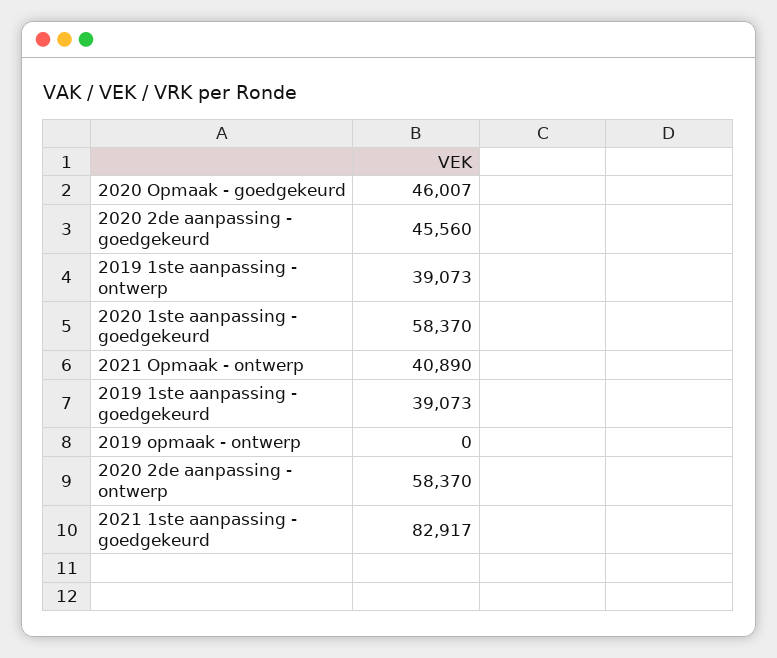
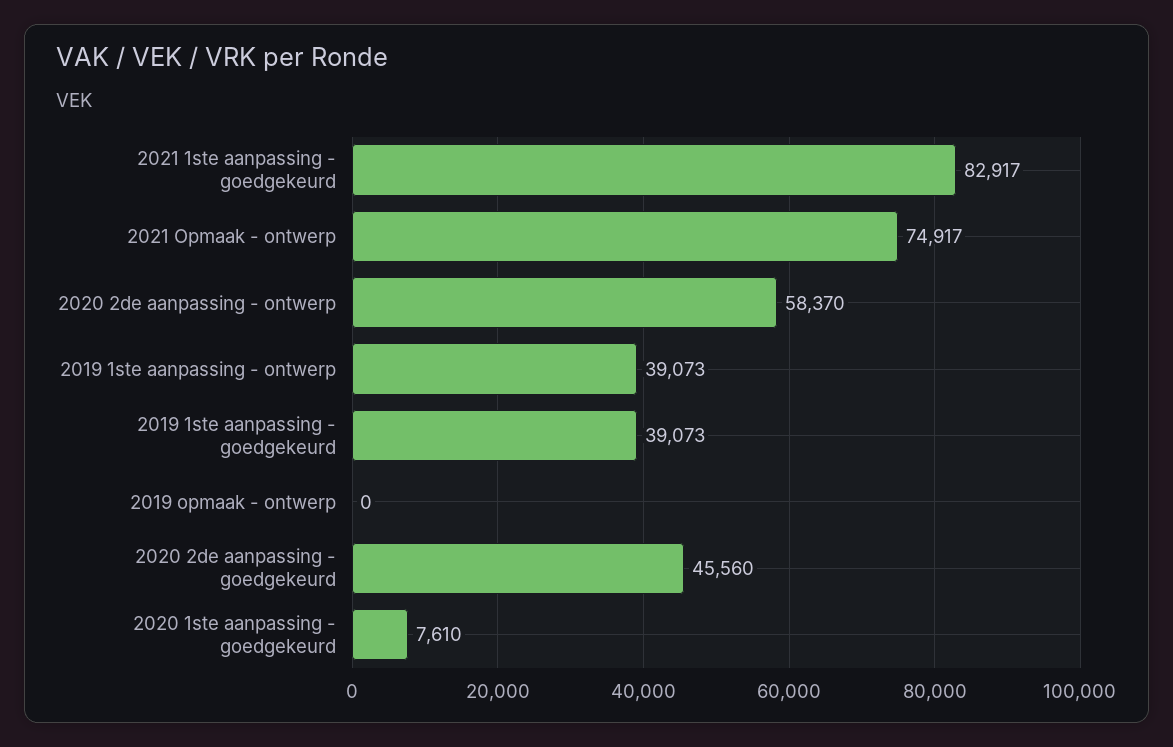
2020 Opmaak - goedgekeurd: 46007 -> none
2020 1ste aanpassing - goedgekeurd: 58370 -> 7610
2021 Opmaak - ontwerp: 40890 -> 74917

